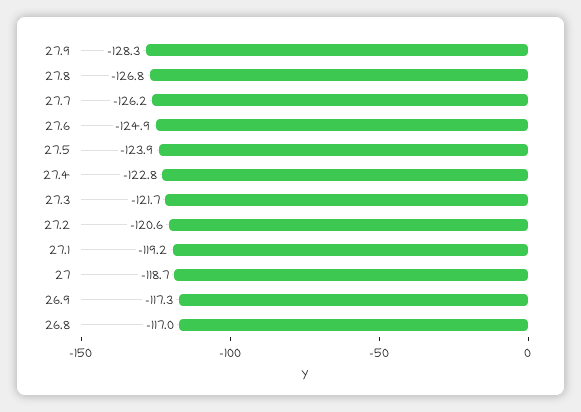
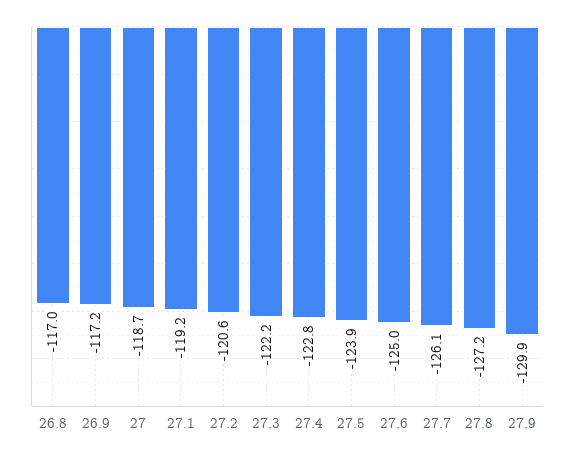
27.9: -128.3 -> -129.9
27.8: -126.8 -> -127.2
27.7: -126.2 -> -126.1
27.6: -124.9 -> -125
27.3: -121.7 -> -122.2
26.9: -117.3 -> -117.2

